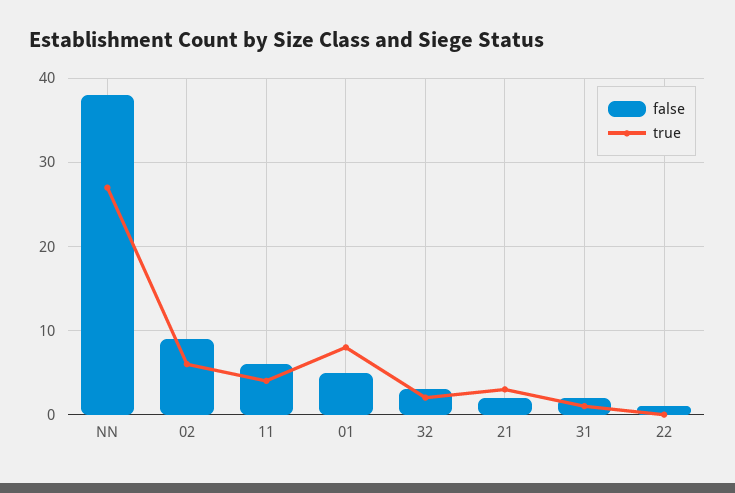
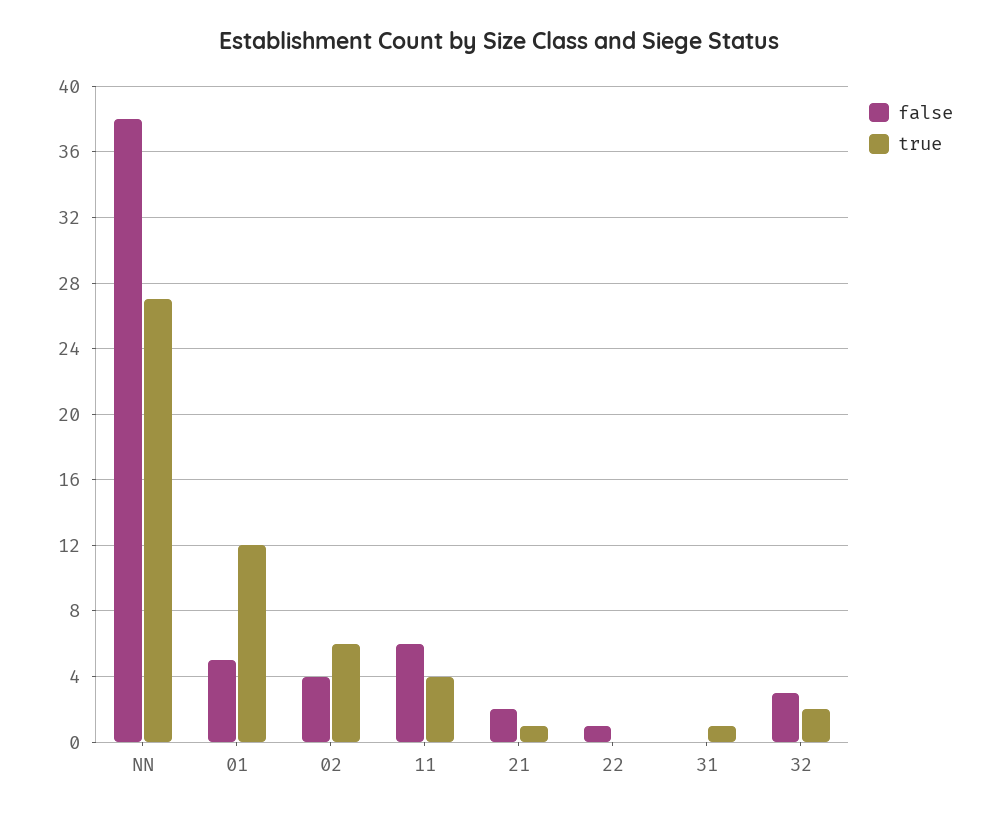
false, 02: 9 -> 4
true, 01: 8 -> 12
true, 21: 3 -> 1
false, 31: 2 -> 0

